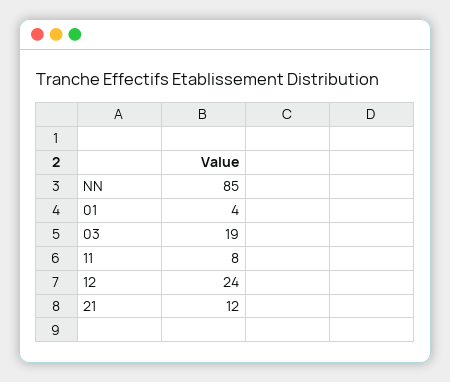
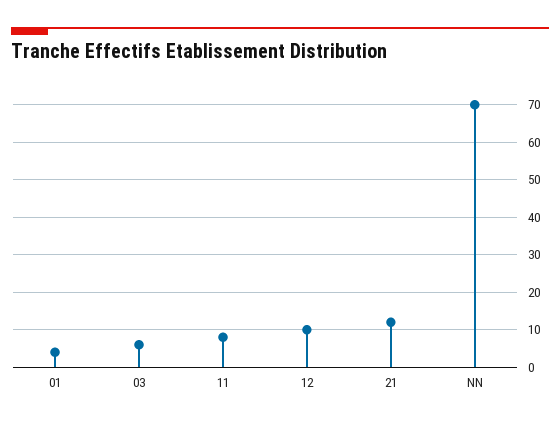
NN: 85 -> 70
03: 19 -> 5
12: 24 -> 10

